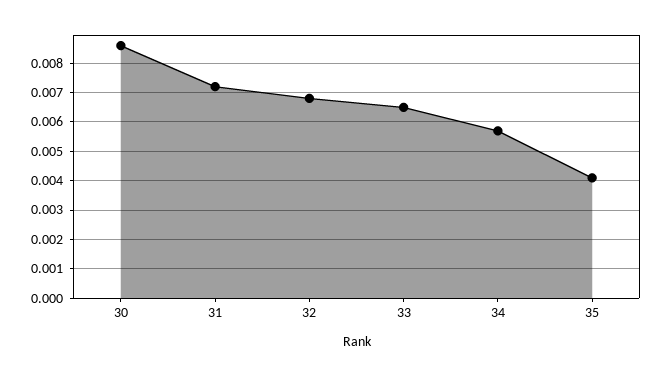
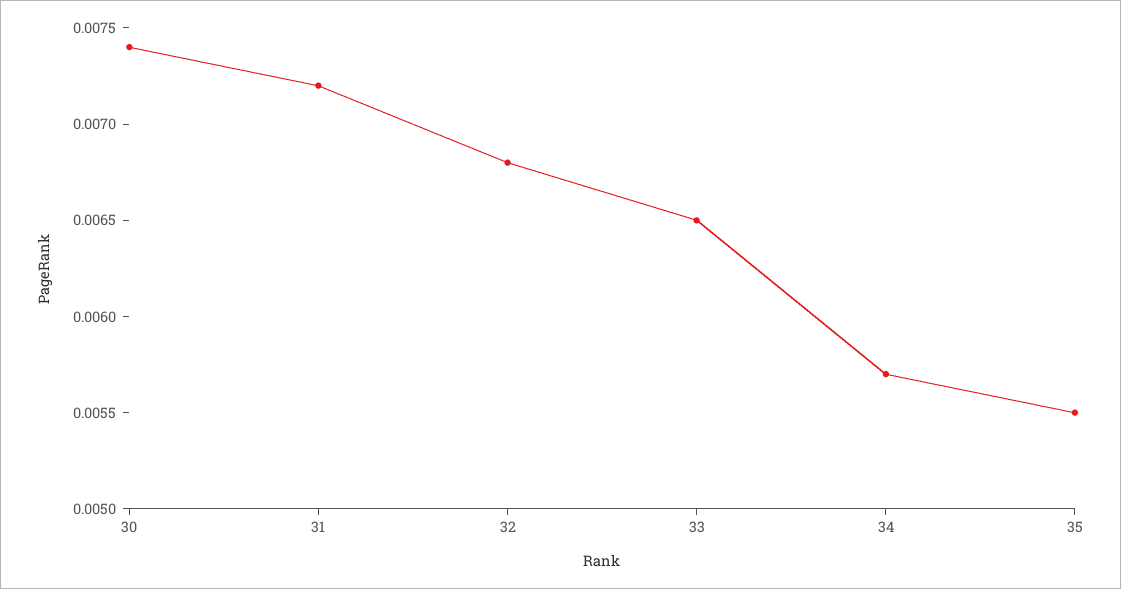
30: 0.0085 -> 0.0074
35: 0.004 -> 0.0055

